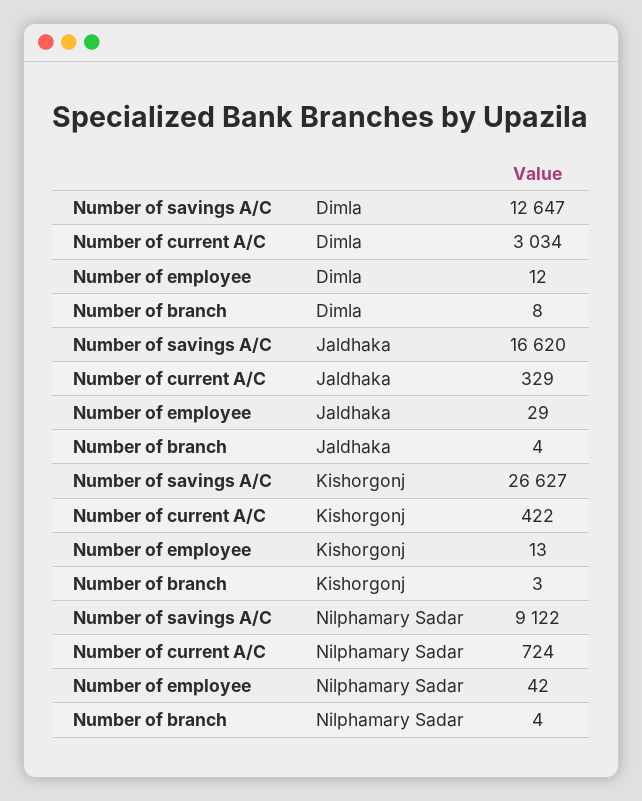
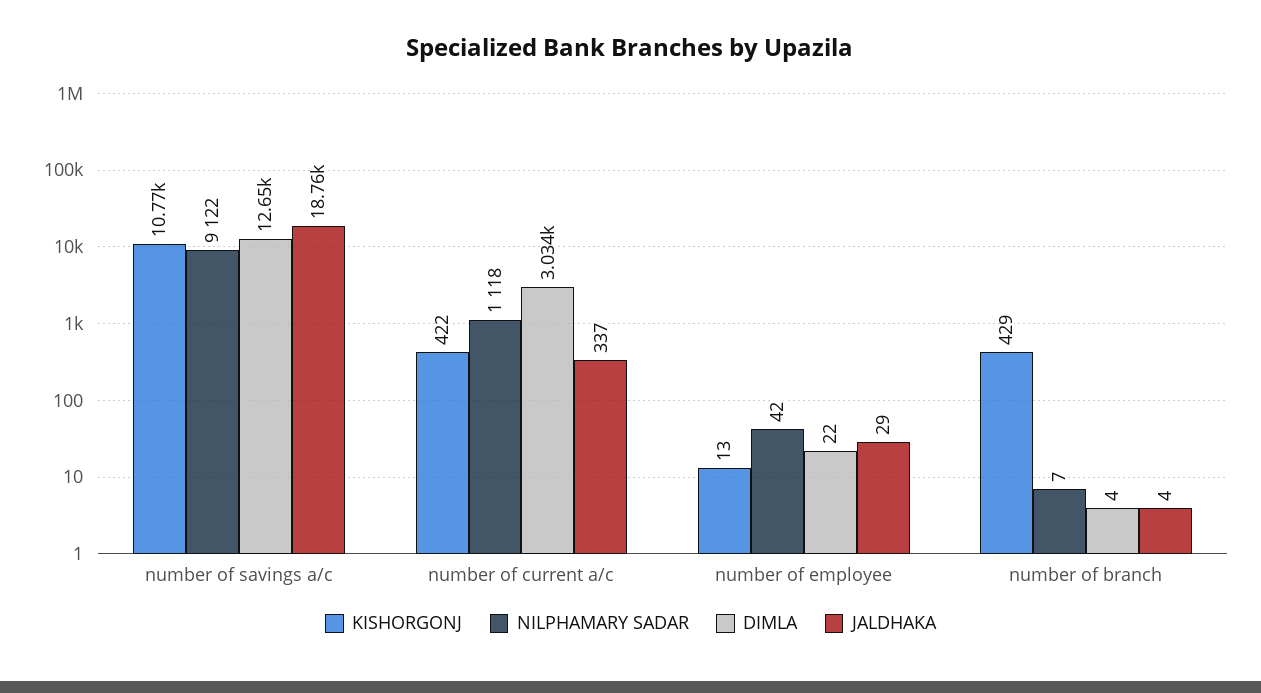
Dimla, Number of employee: 12 -> 22
Dimla, Number of branch: 8 -> 4
Jaldhaka, Number of savings A/C: 16620 -> 18760
Jaldhaka, Number of current A/C: 329 -> 337
Kishorgonj, Number of savings A/C: 26627 -> 10770
Kishorgonj, Number of branch: 3 -> 429
Nilphamary Sadar, Number of current A/C: 724 -> 1118
Nilphamary Sadar, Number of branch: 4 -> 7

